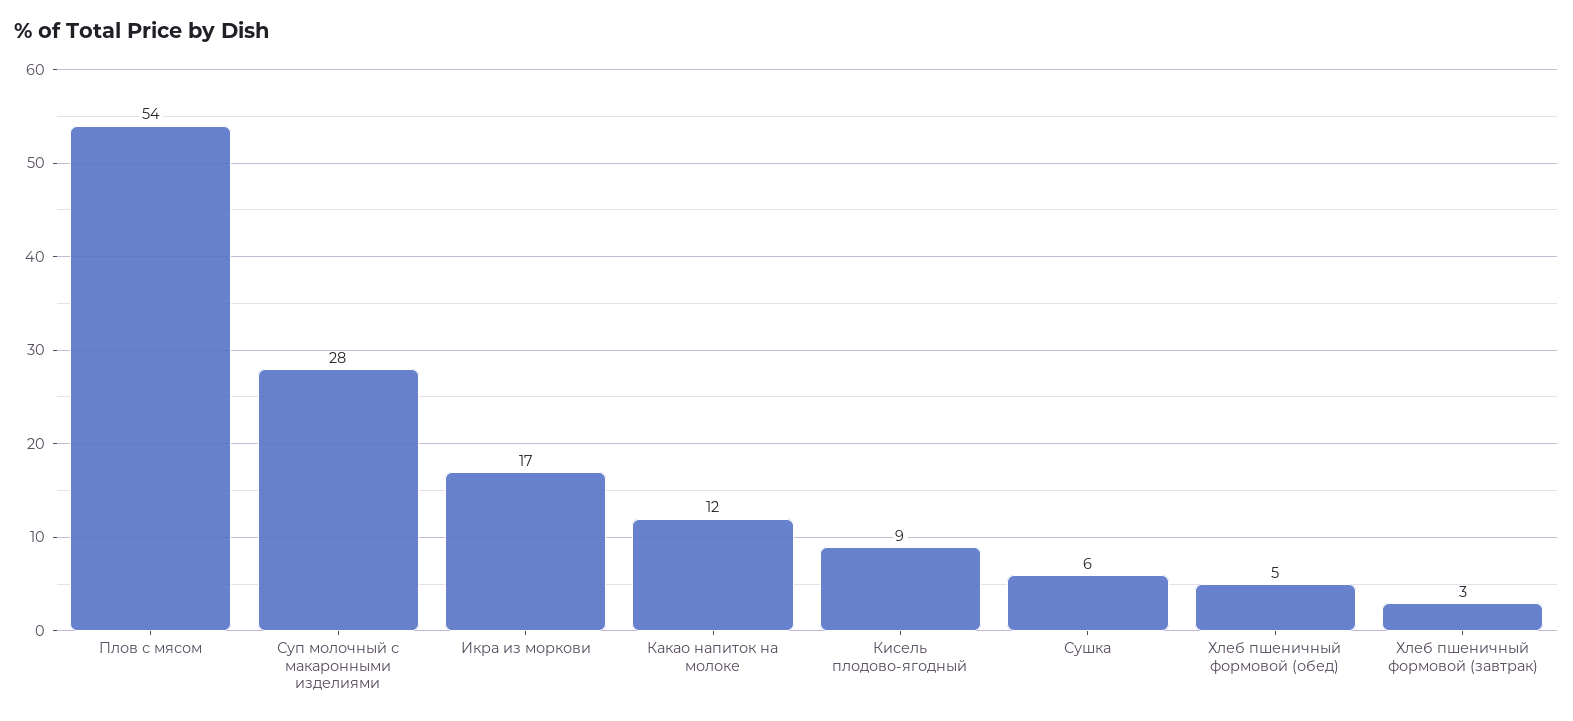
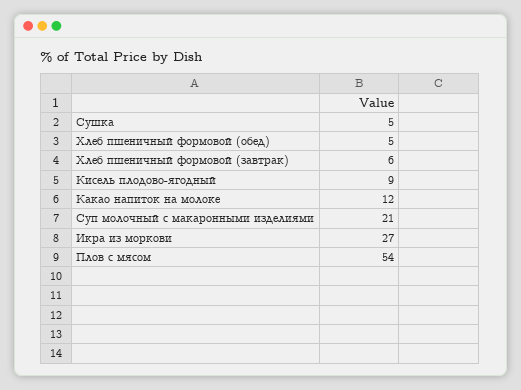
Суп молочный с макаронными изделиями: 28 -> 21
Икра из моркови: 17 -> 27
Сушка: 6 -> 5
Хлеб пшеничный формовой (завтрак): 3 -> 6

